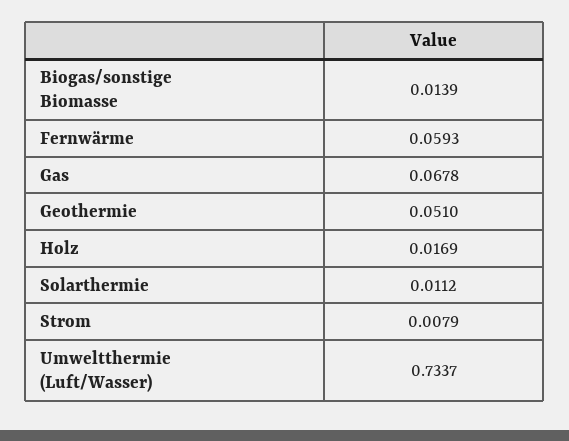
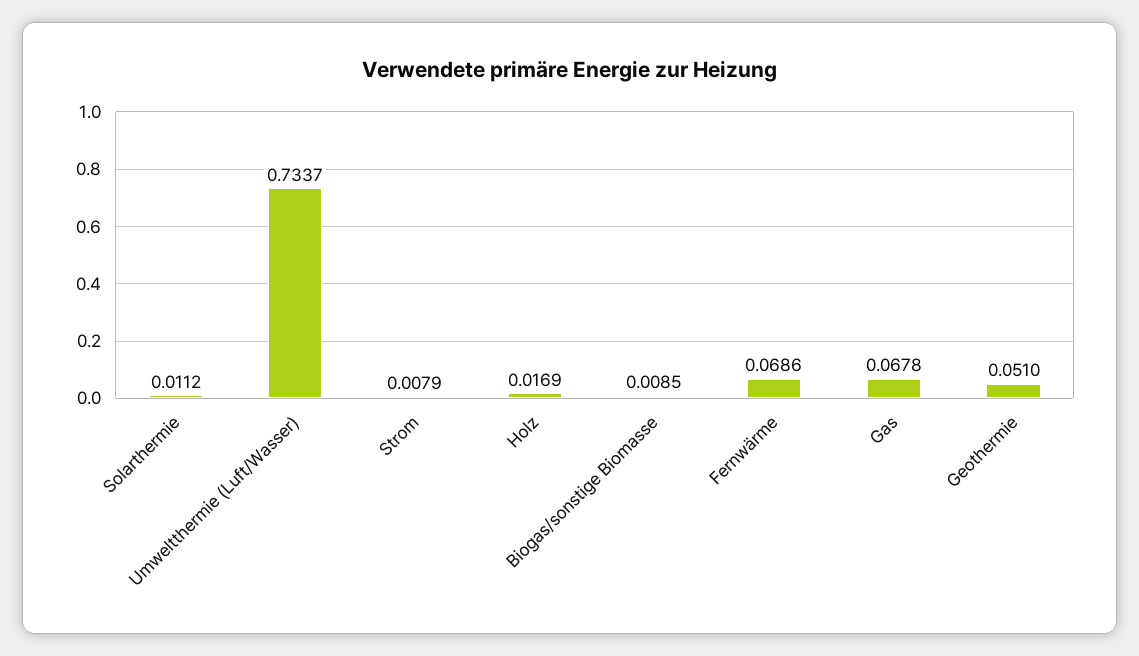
Biogas/sonstige Biomasse: 0.0139 -> 0.0085
Fernwärme: 0.0593 -> 0.0686

